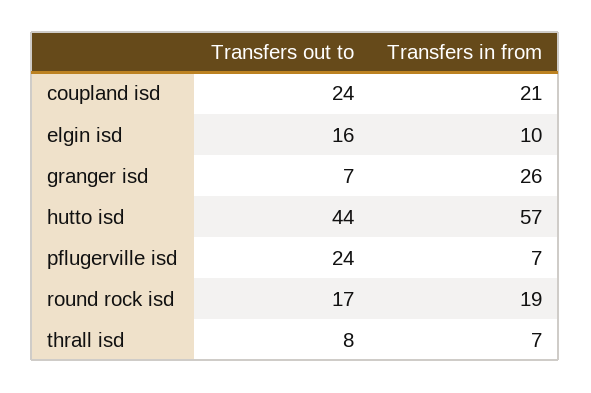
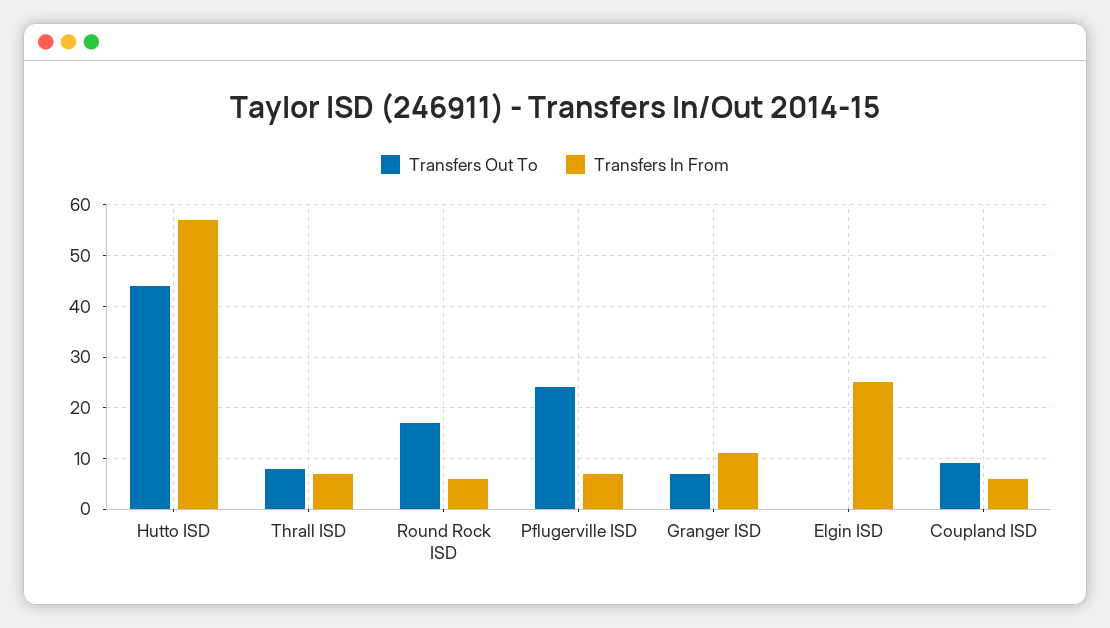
Transfers out to, coupland isd: 24 -> 10
Transfers in from, coupland isd: 21 -> 5
Transfers out to, elgin isd: 16 -> 0
Transfers in from, elgin isd: 10 -> 25
Transfers in from, granger isd: 26 -> 10
Transfers in from, round rock isd: 19 -> 5

